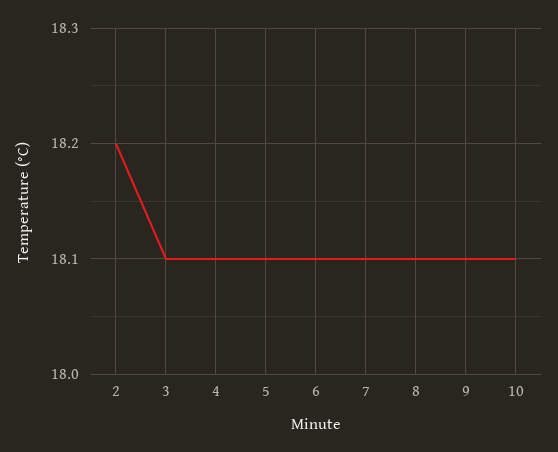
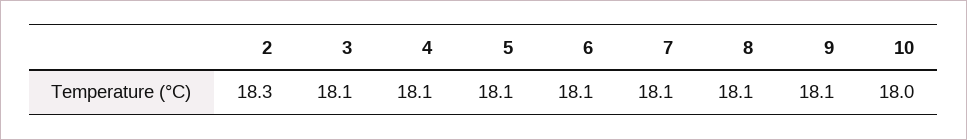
2: 18.2 -> 18.3
10: 18.1 -> 18

